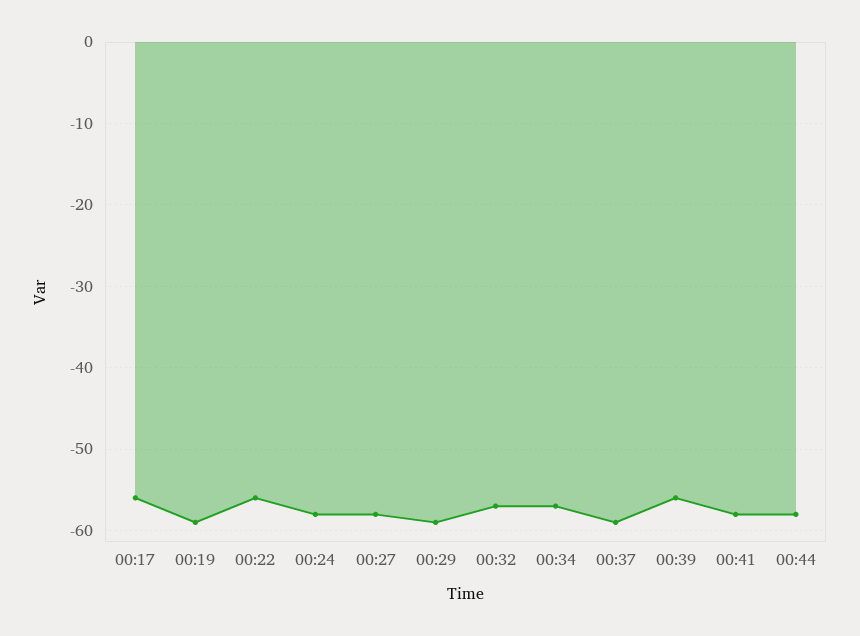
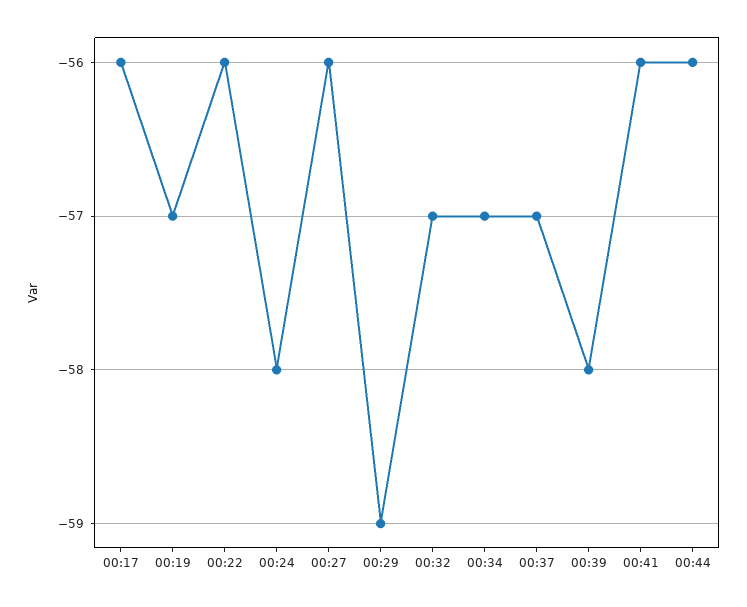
00:19: -59 -> -57
00:27: -58 -> -56
00:37: -59 -> -57
00:39: -56 -> -58
00:41: -58 -> -56
00:44: -58 -> -56

